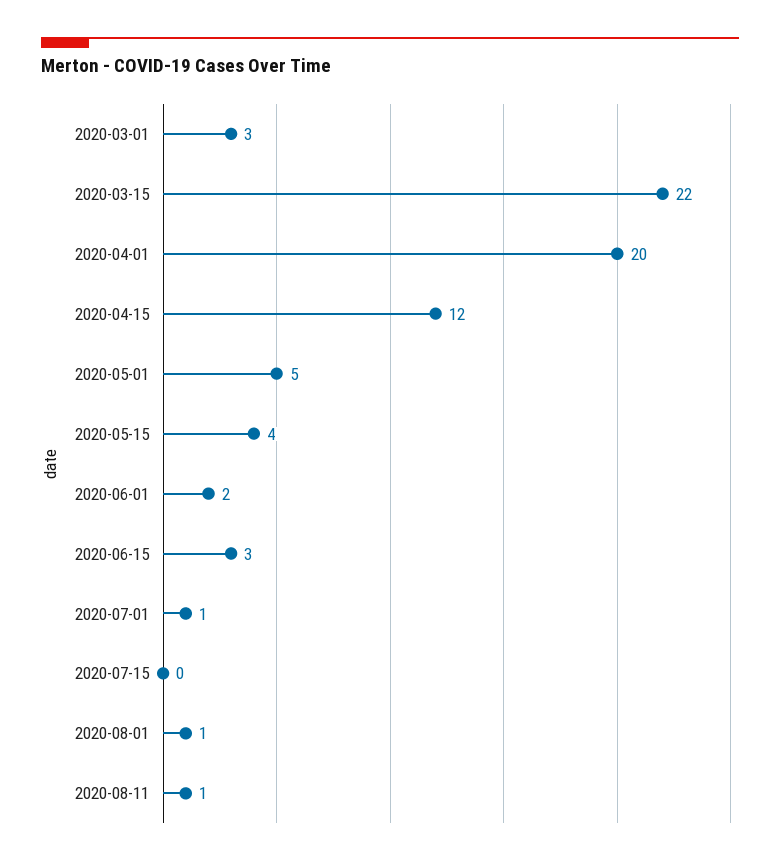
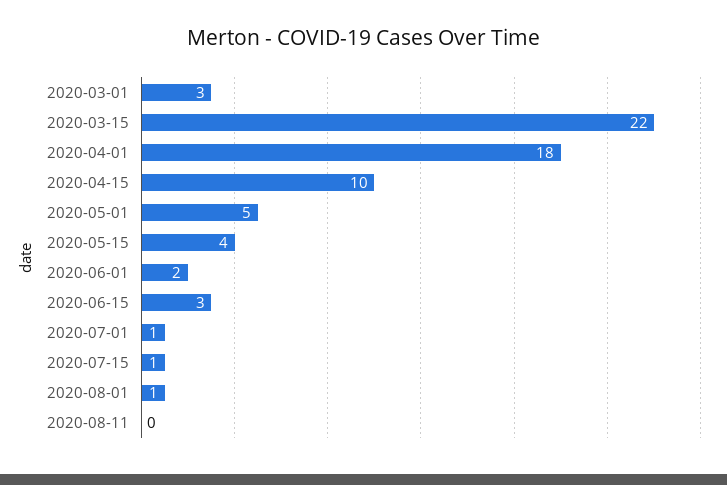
2020-04-01: 20 -> 18
2020-04-15: 12 -> 10
2020-07-15: 0 -> 1
2020-08-11: 1 -> 0

